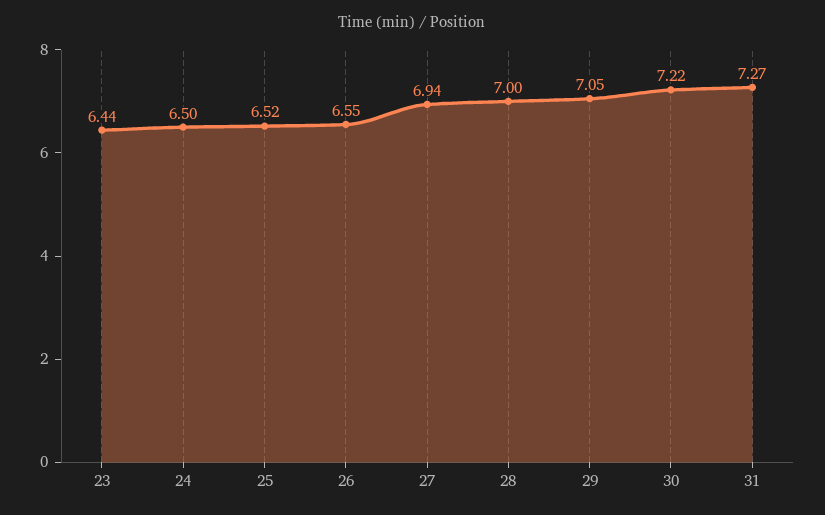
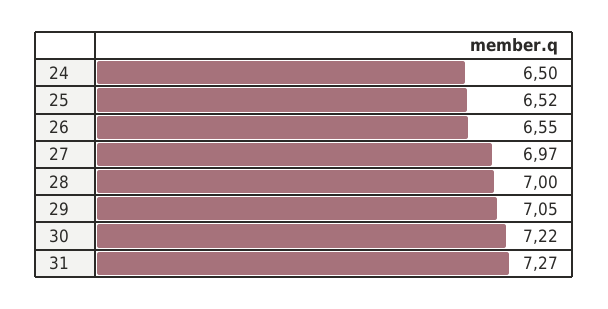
23: 6.44 -> none
27: 6.94 -> 6.97

